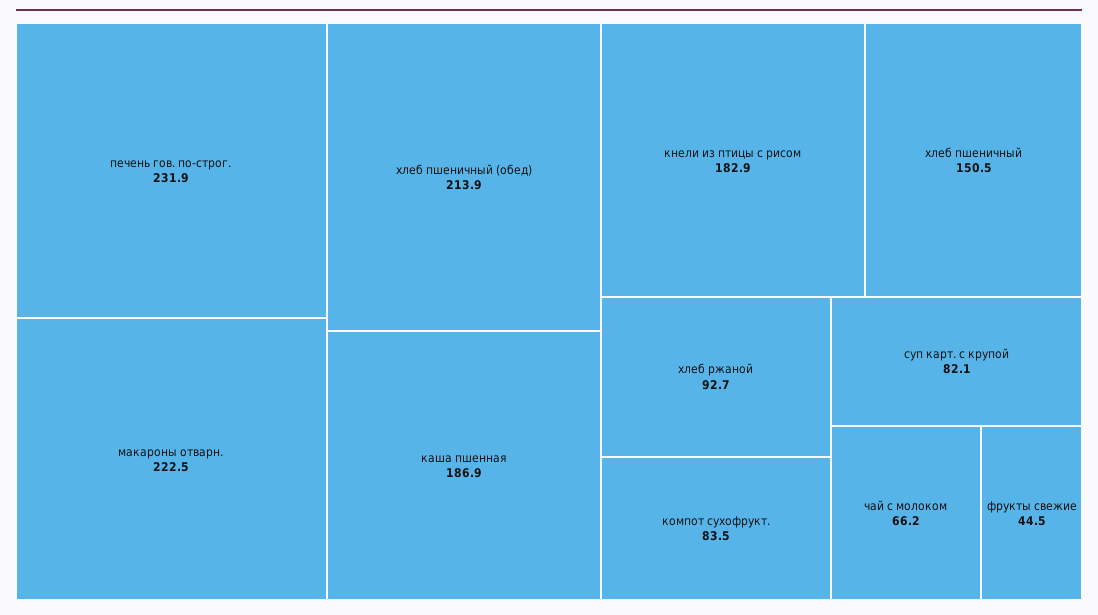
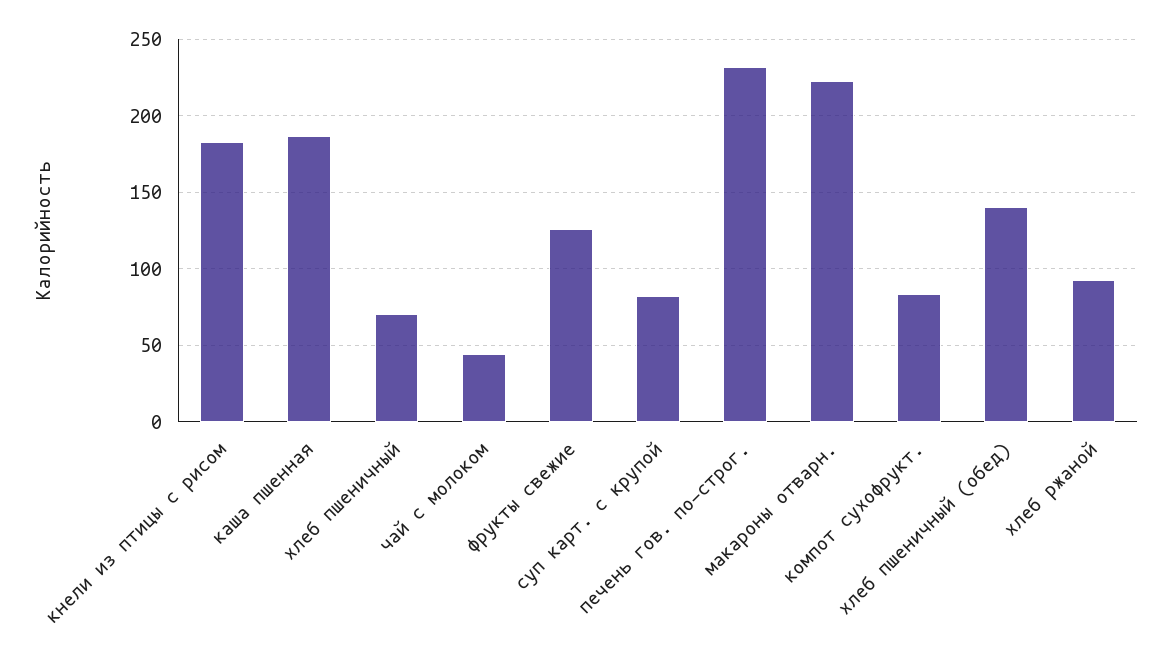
хлеб пшеничный (обед): 213.9 -> 140
хлеб пшеничный: 150.5 -> 70
чай с молоком: 66.2 -> 45
фрукты свежие: 44.5 -> 125

